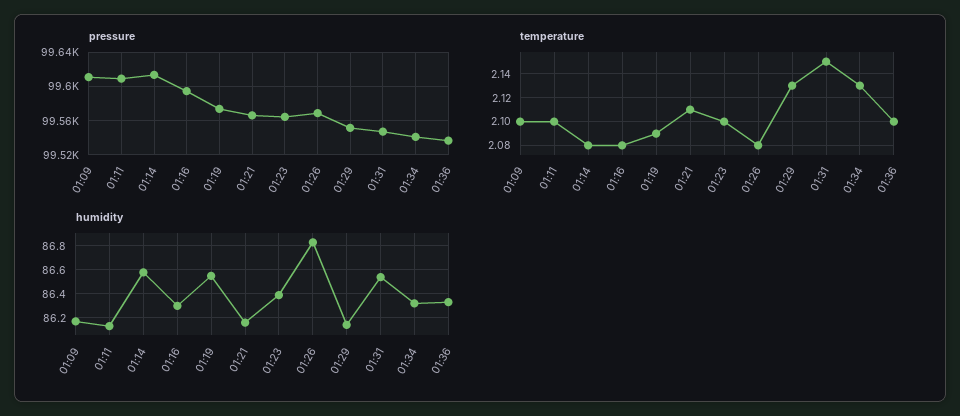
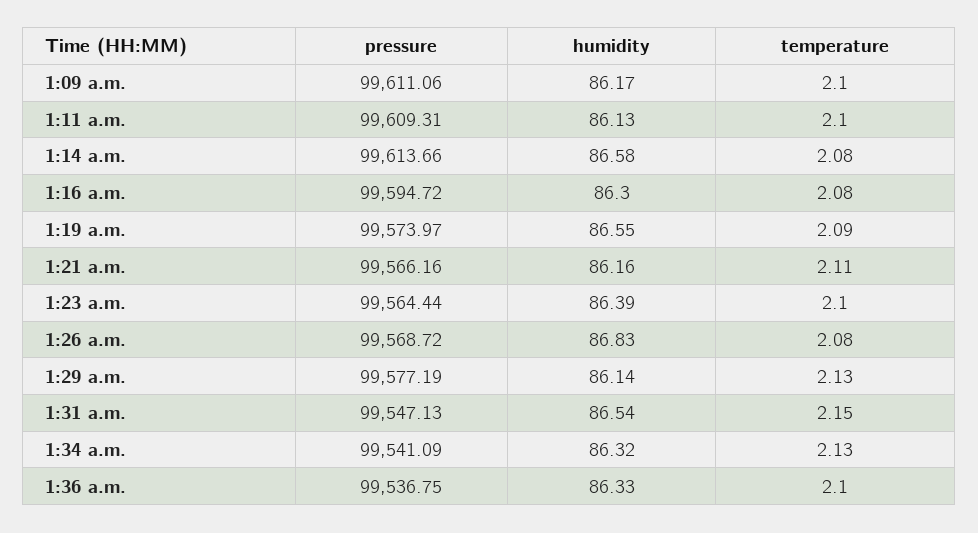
pressure, 01:29: 99550 -> 99577.19

